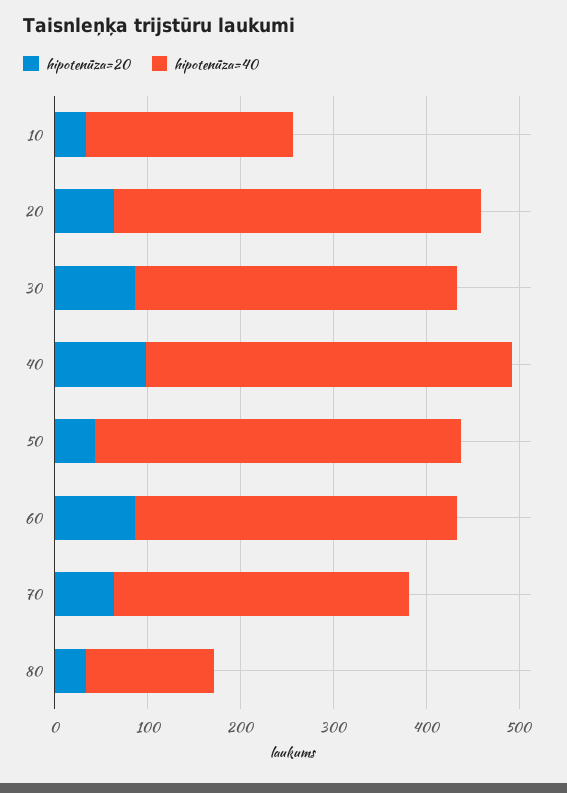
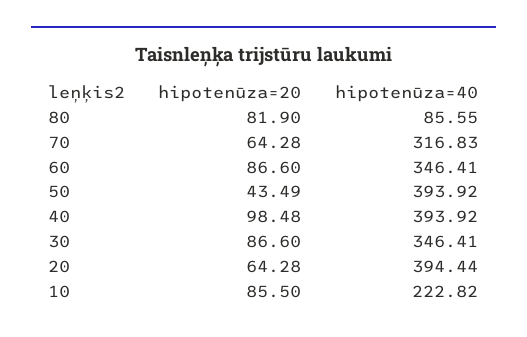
hipotenūza=20, 10: 40 -> 85.5
hipotenūza=20, 80: 40 -> 81.9
hipotenūza=40, 80: 140 -> 85.55

